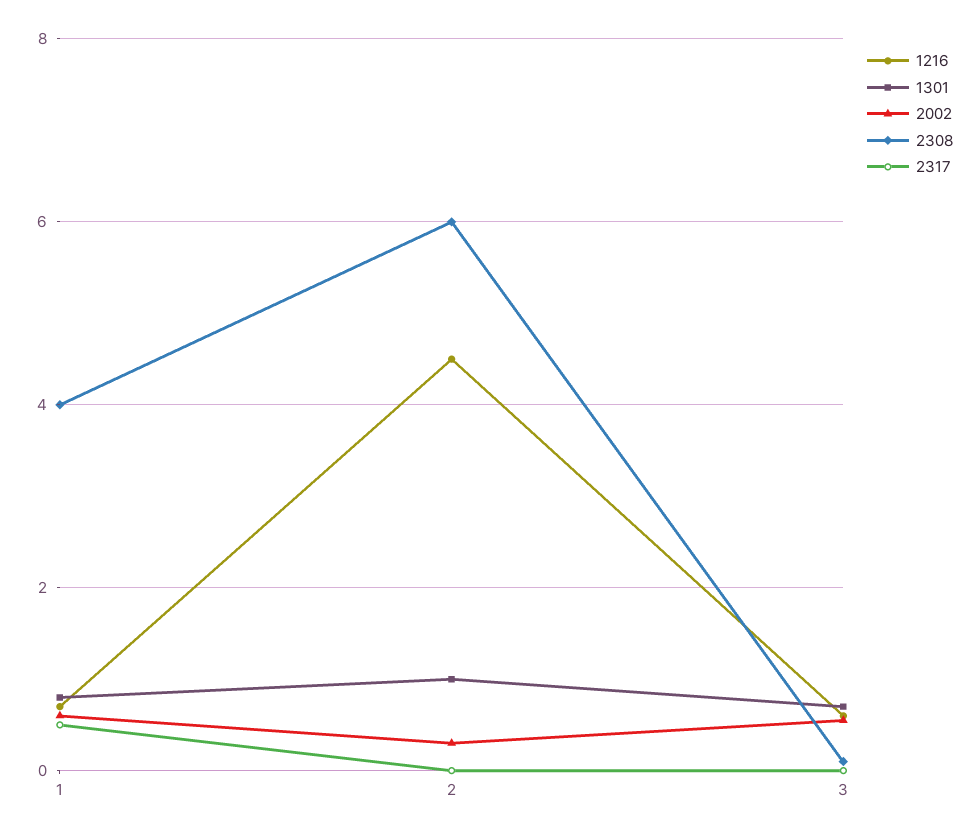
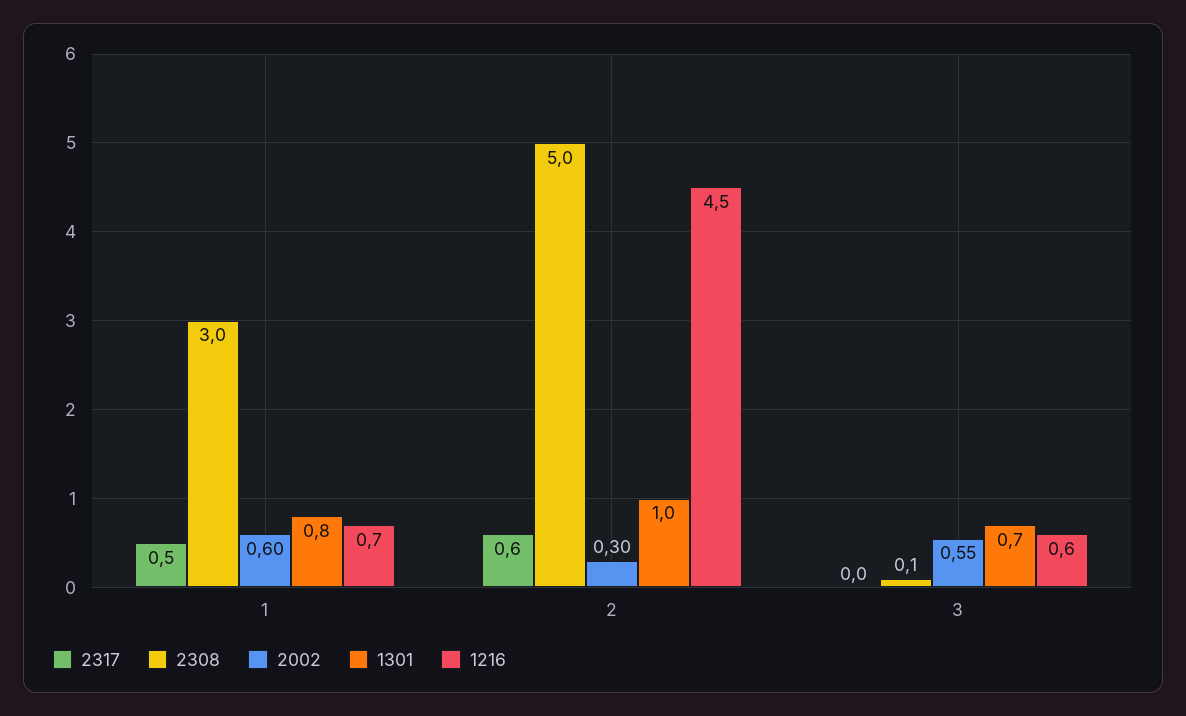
2308, 1: 4 -> 3
2308, 2: 6 -> 5
2317, 2: 0 -> 0.6

